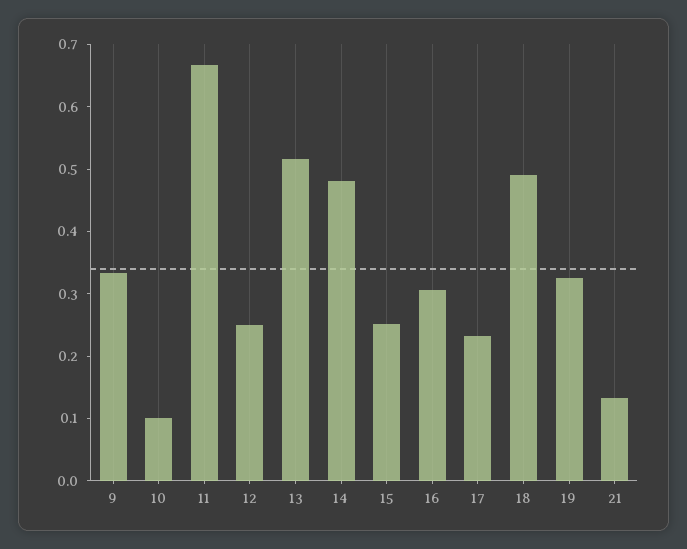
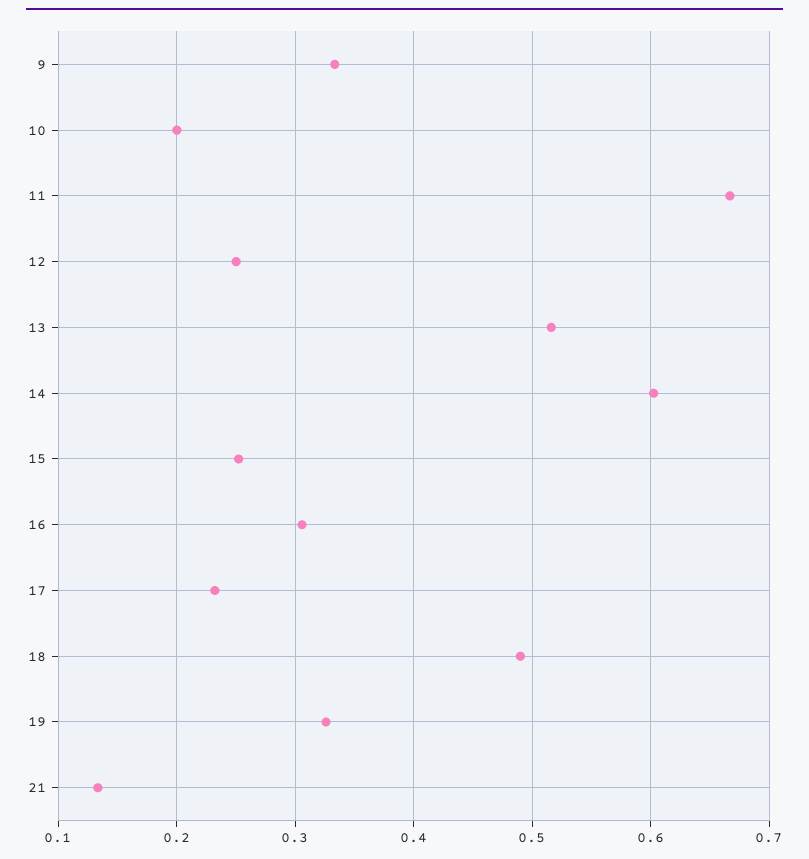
10: 0.1 -> 0.2
14: 0.48 -> 0.6

